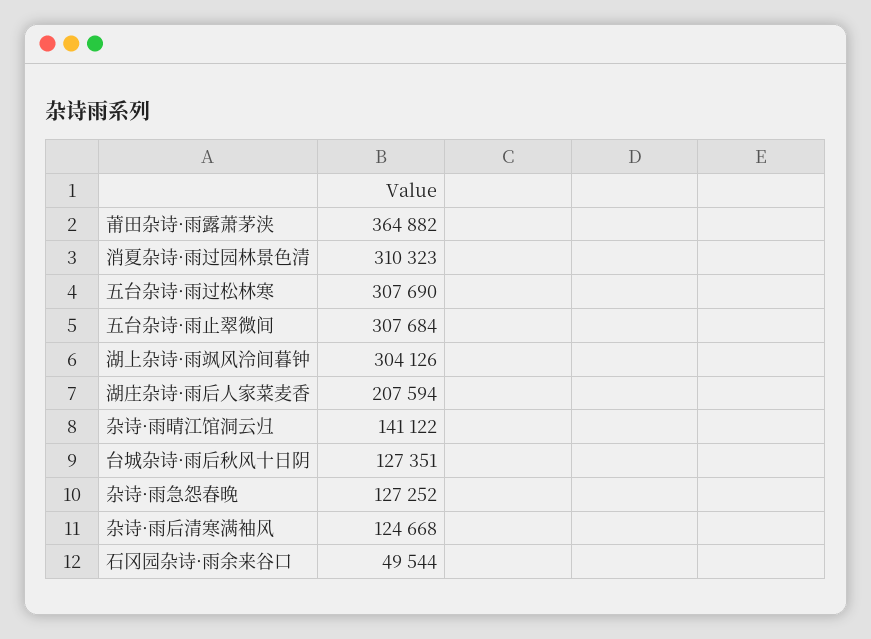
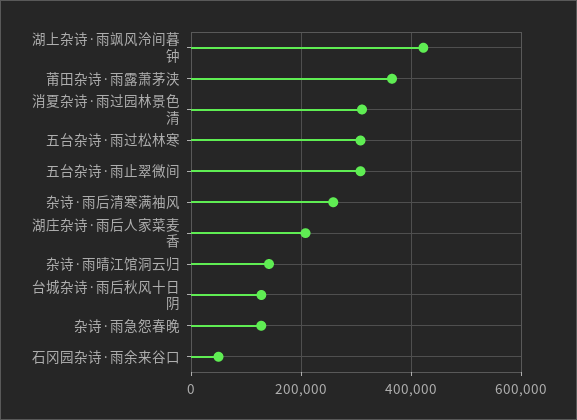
湖上杂诗·雨飒风泠间暮钟: 304126 -> 420000
杂诗·雨后清寒满袖风: 124668 -> 260000

